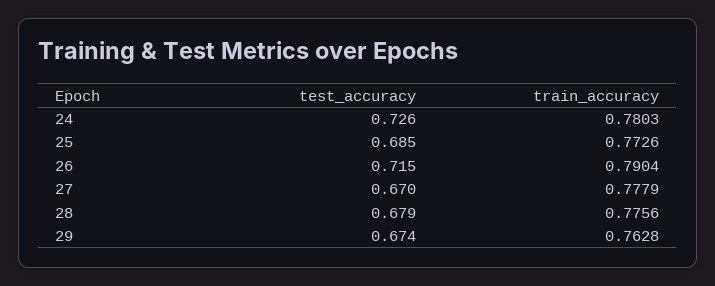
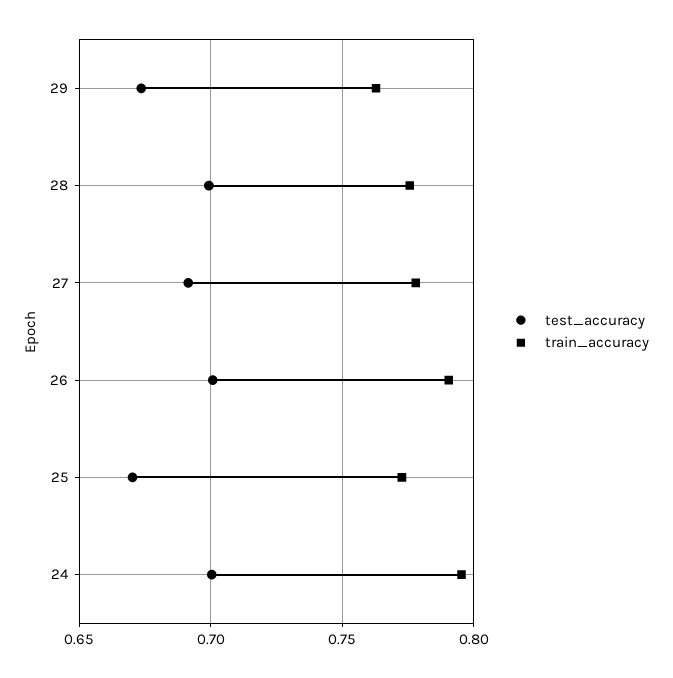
test_accuracy, 24: 0.726 -> 0.7
train_accuracy, 24: 0.7803 -> 0.795
test_accuracy, 25: 0.685 -> 0.67
test_accuracy, 26: 0.715 -> 0.7
test_accuracy, 27: 0.67 -> 0.69
test_accuracy, 28: 0.679 -> 0.7

